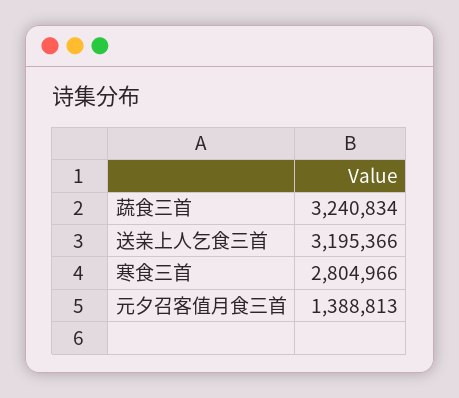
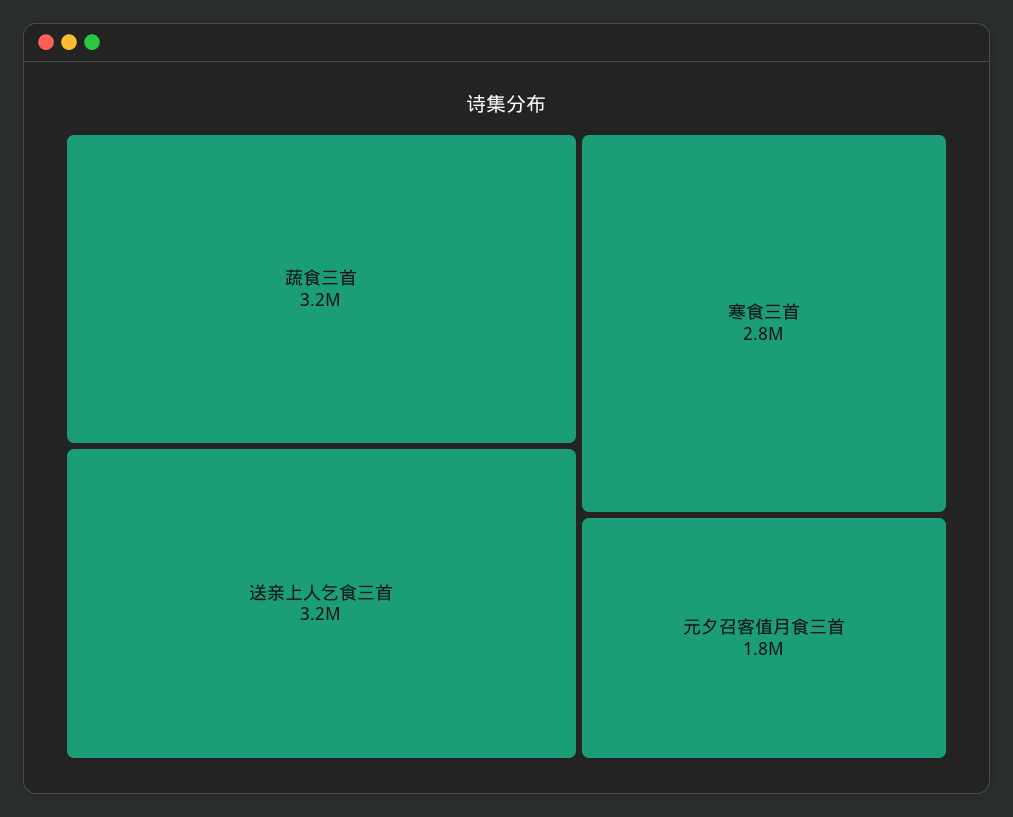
元夕召客值月食三首: 1388813 -> 1800000

